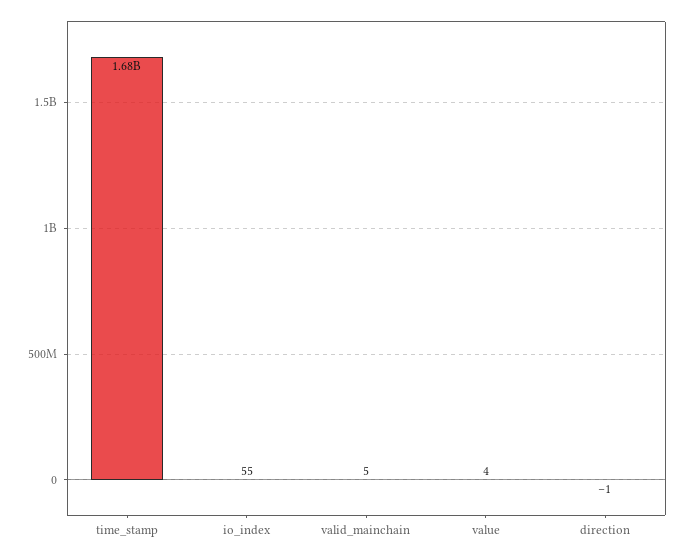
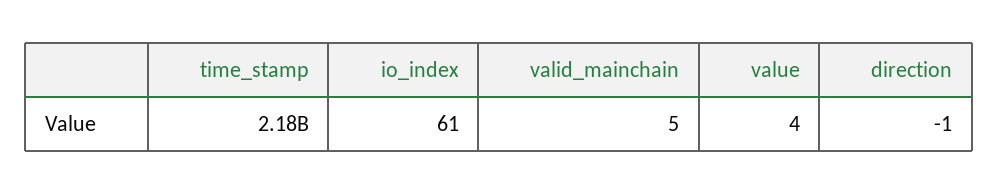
time_stamp: 1680000000 -> 2180000000
io_index: 55 -> 61

